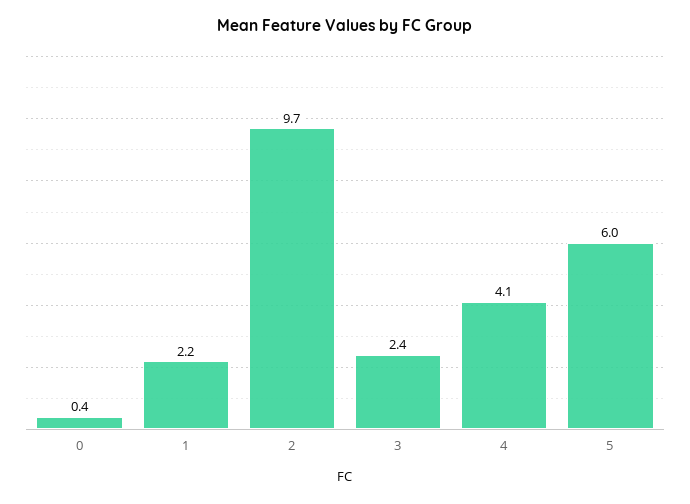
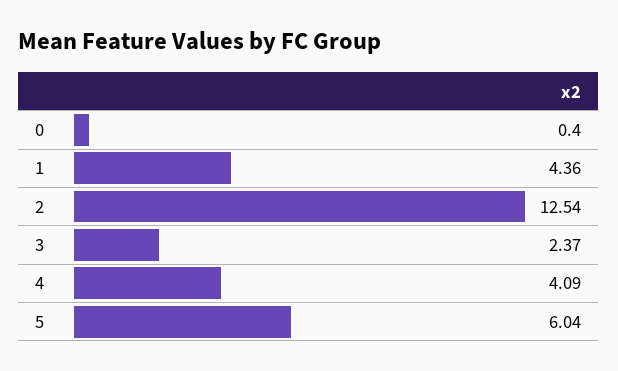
1: 2.2 -> 4.36
2: 9.7 -> 12.54

